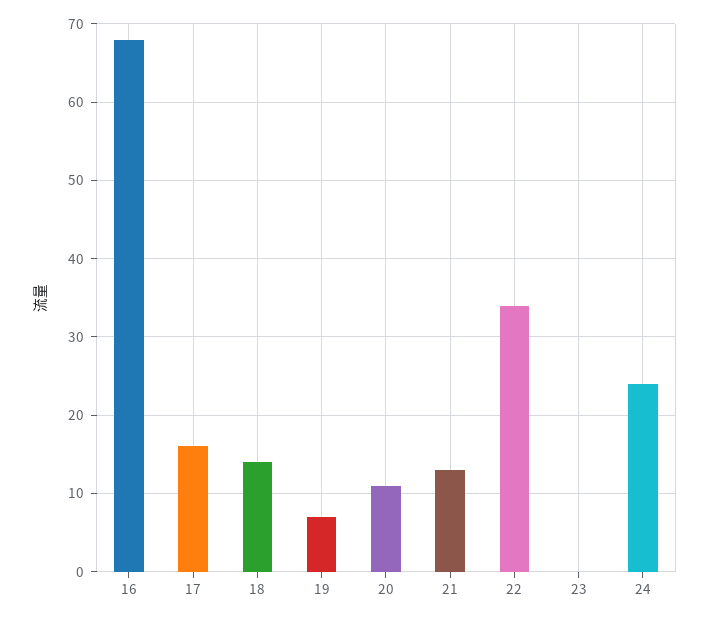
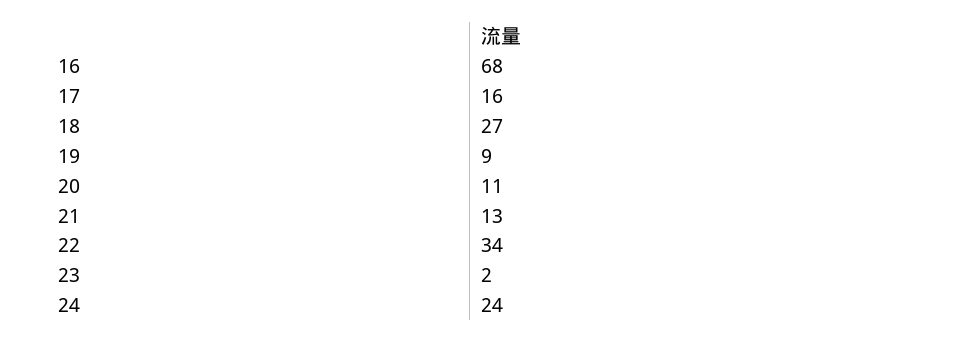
18: 14 -> 27
19: 7 -> 9
23: 0 -> 2

